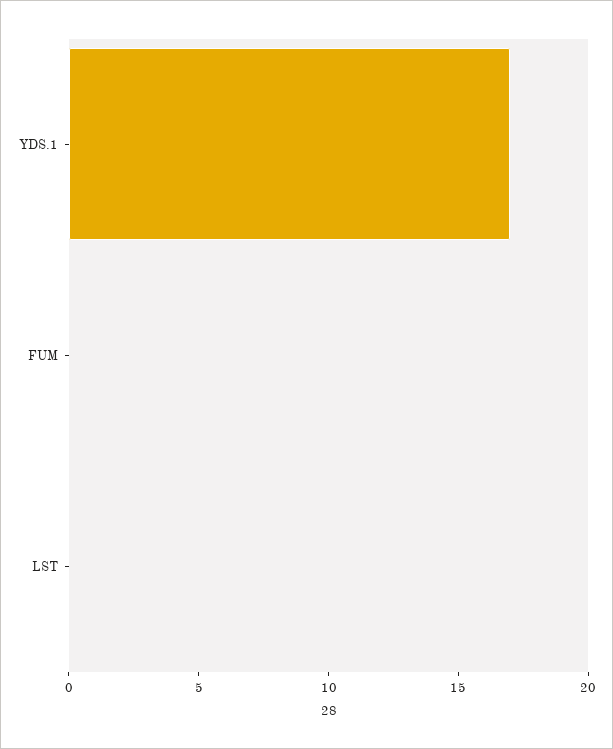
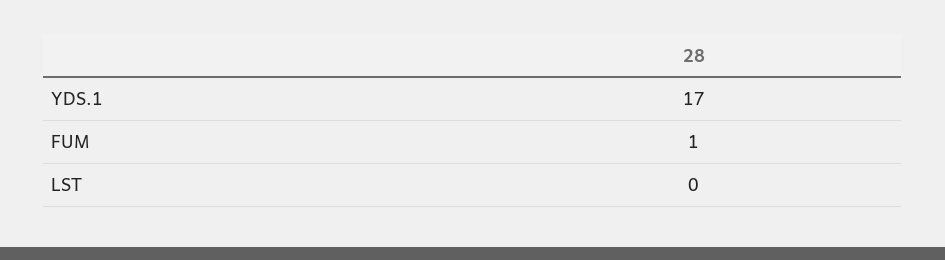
FUM: 0 -> 1

